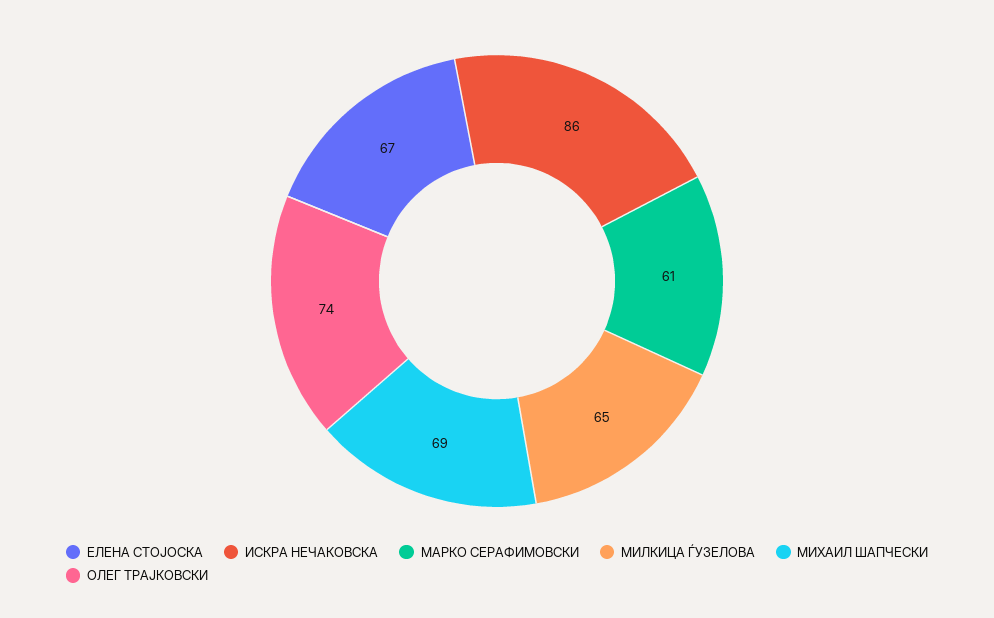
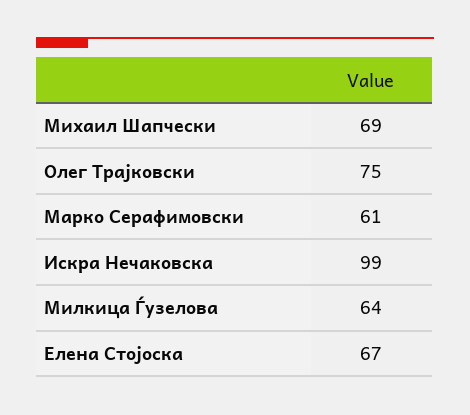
ИСКРА НЕЧАКОВСКА: 86 -> 99
МИЛКИЦА ЃУЗЕЛОВА: 65 -> 64
ОЛЕГ ТРАЈКОВСКИ: 74 -> 75

